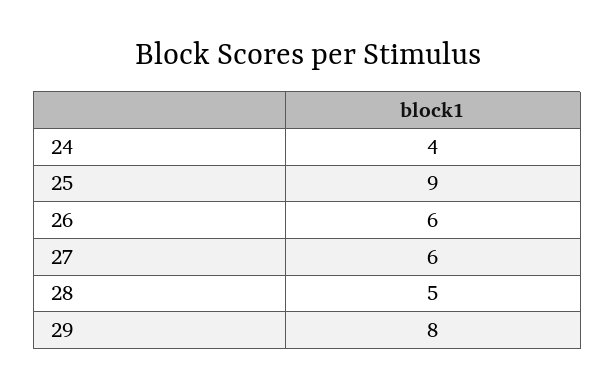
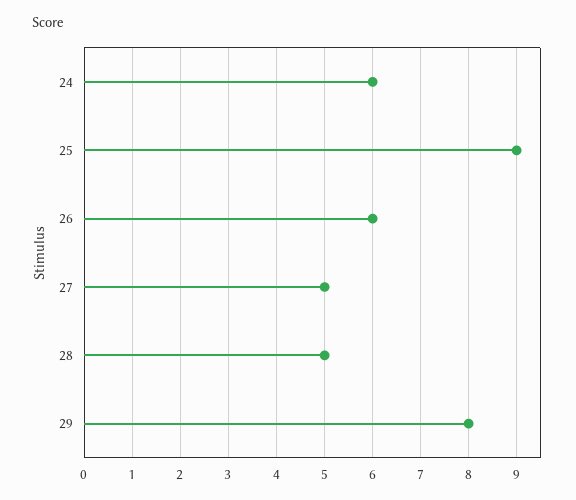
24: 4 -> 6
27: 6 -> 5

